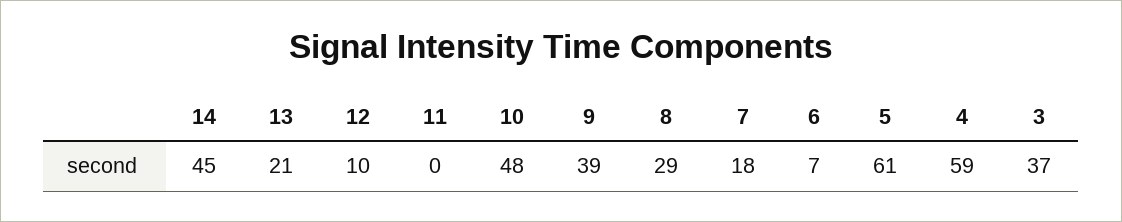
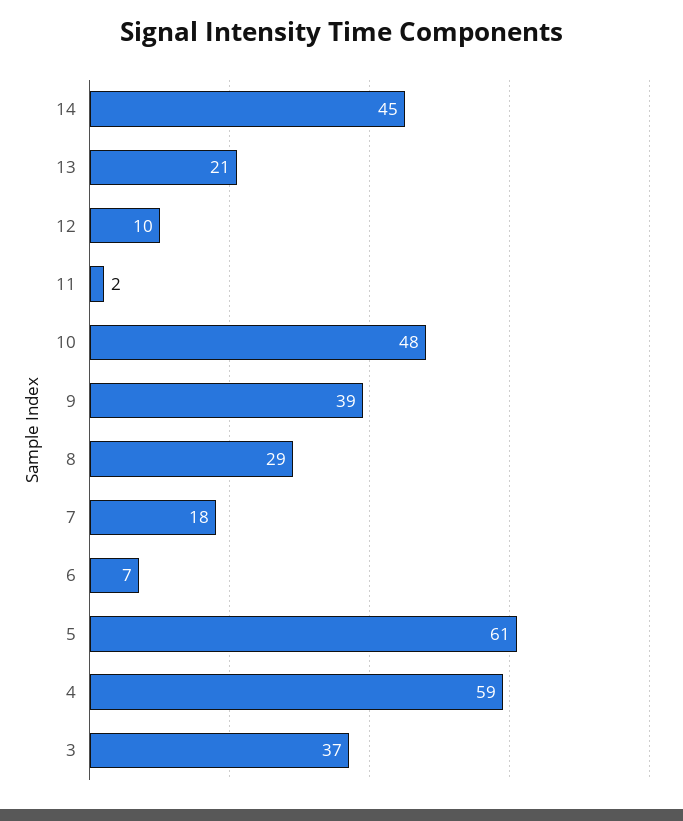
11: 0 -> 2

